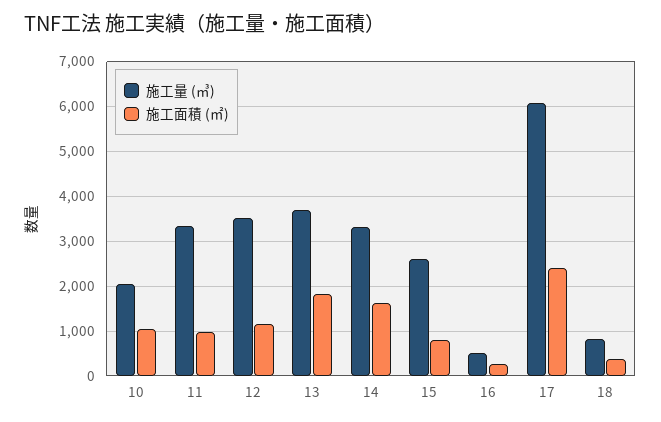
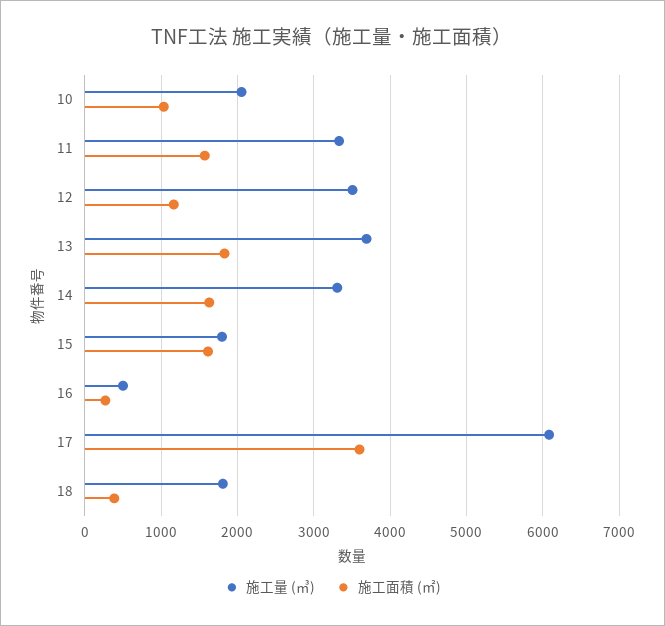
施工面積 (㎡), 11: 1000 -> 1600
施工量 (㎥), 15: 2600 -> 1800
施工面積 (㎡), 15: 800 -> 1600
施工面積 (㎡), 17: 2400 -> 3600
施工量 (㎥), 18: 800 -> 1800

